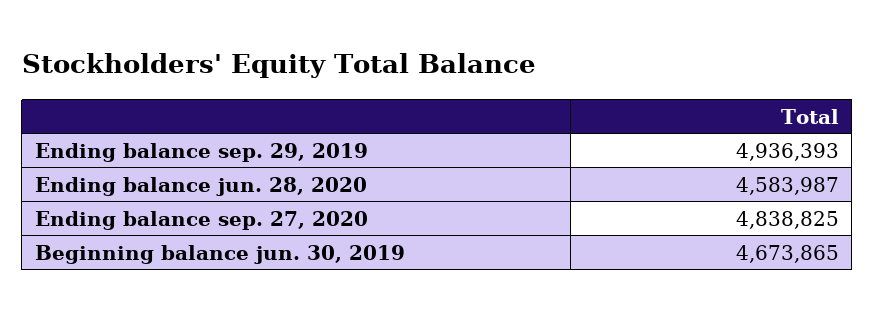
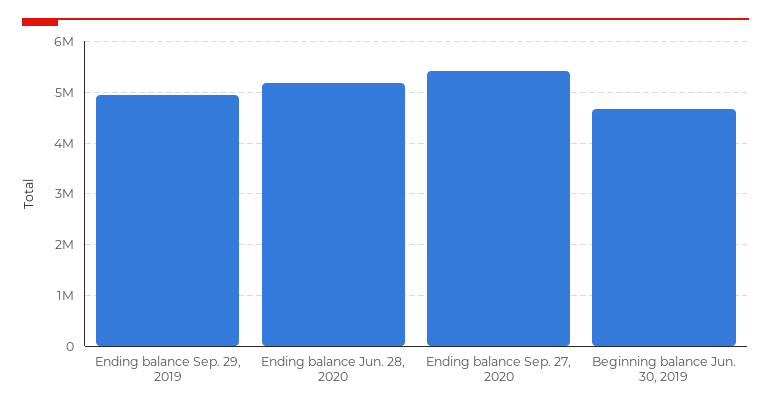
Ending balance jun. 28, 2020: 4583987 -> 5200000
Ending balance sep. 27, 2020: 4838825 -> 5400000

